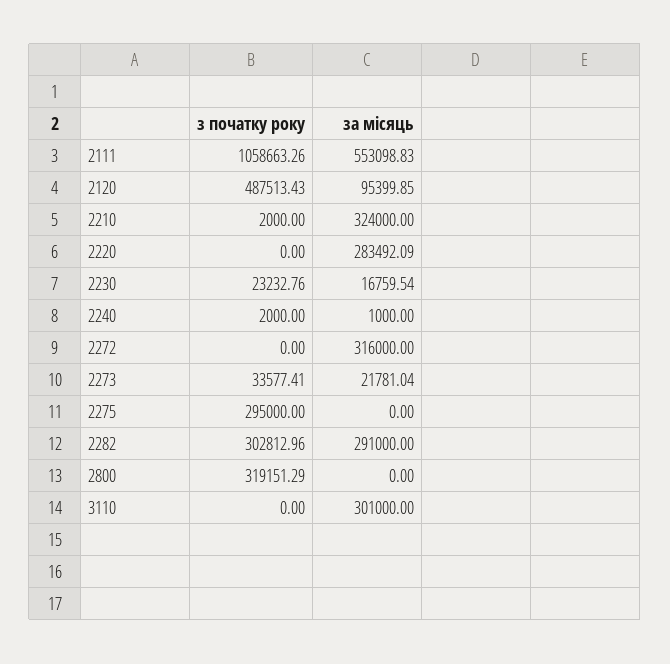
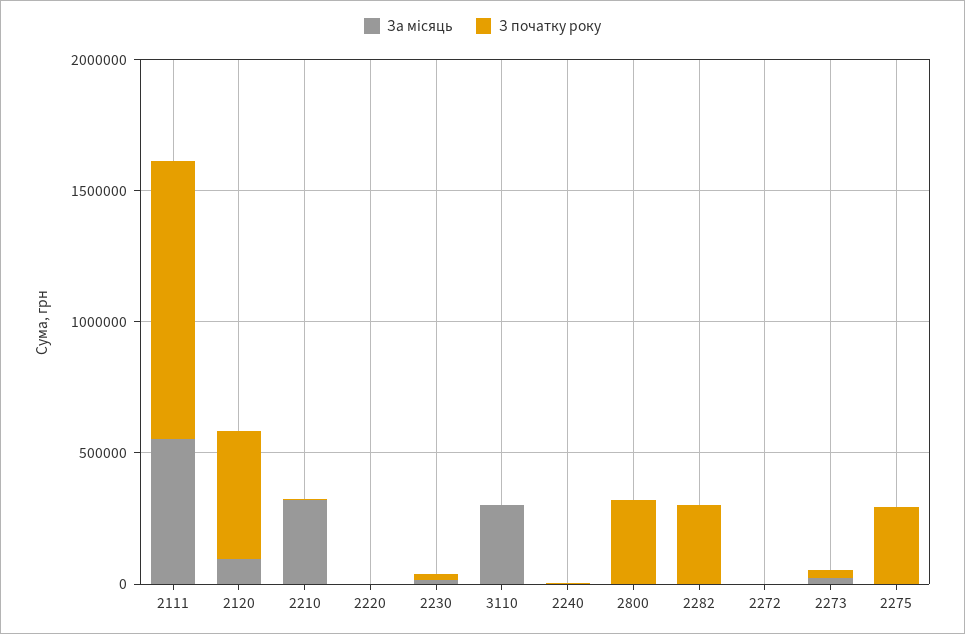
за місяць, 2220: 283492.09 -> 0
за місяць, 2272: 316000 -> 0
за місяць, 2282: 291000 -> 0

